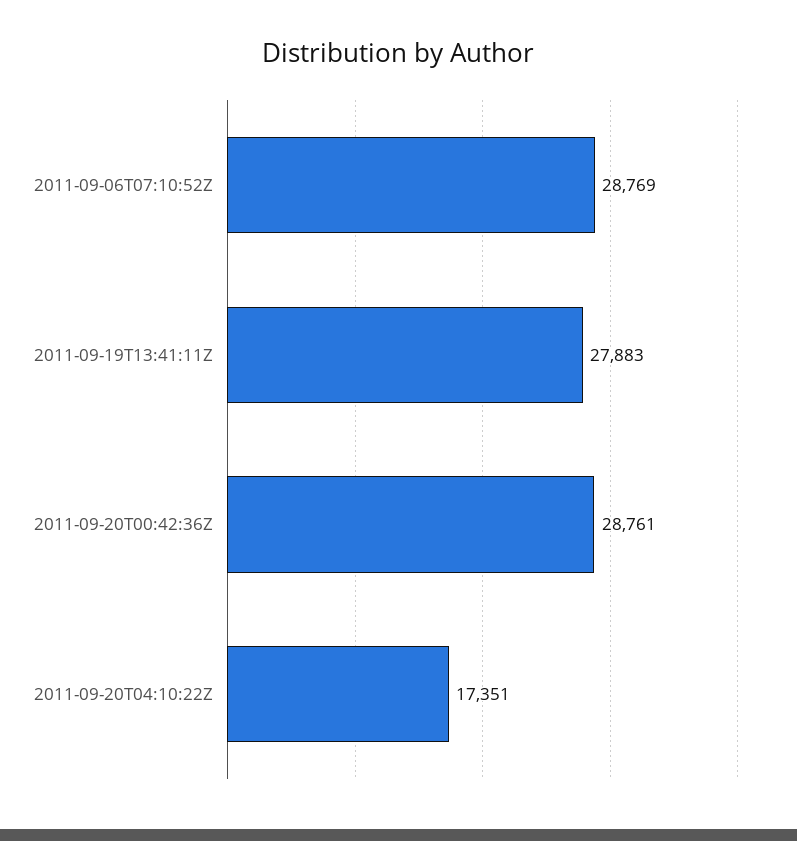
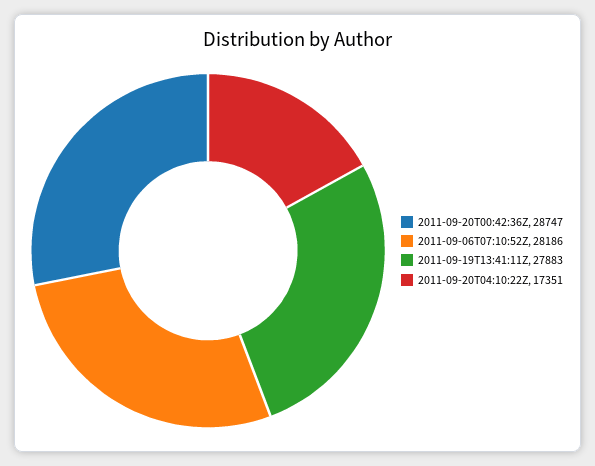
2011-09-06T07:10:52Z: 28769 -> 28186
2011-09-20T00:42:36Z: 28761 -> 28747

